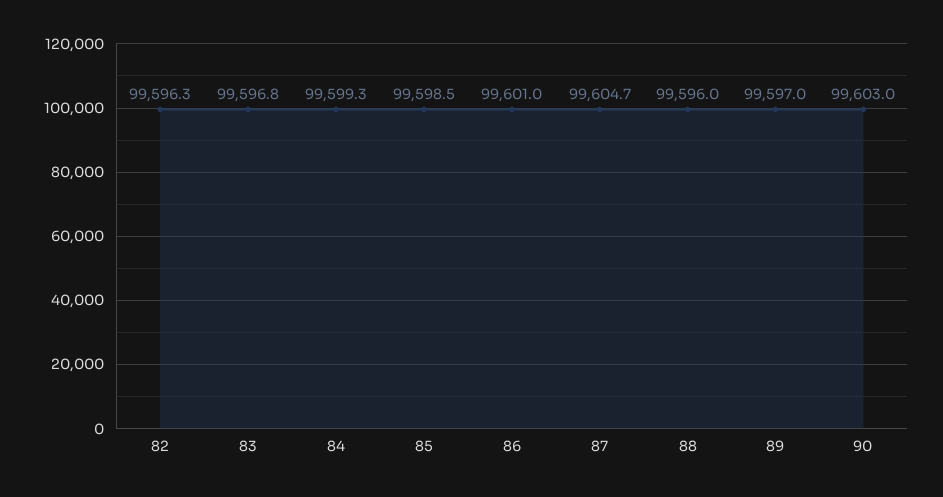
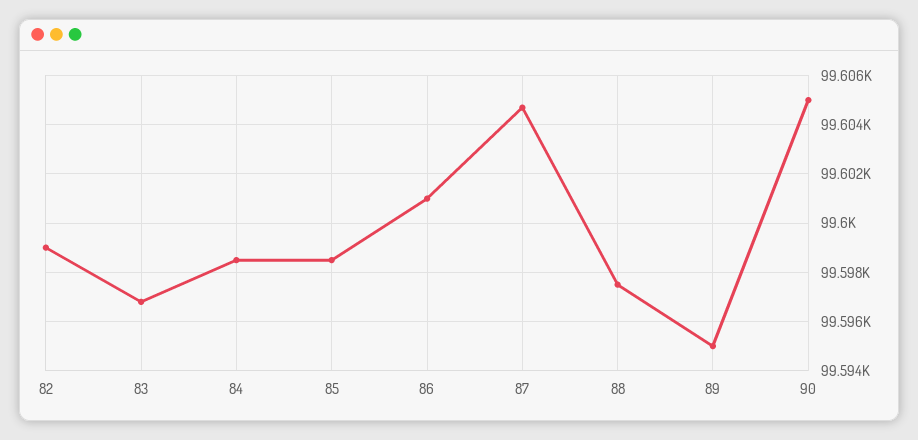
82: 99596.3 -> 99599
84: 99599.3 -> 99598.5
88: 99596 -> 99597.5
89: 99597 -> 99595
90: 99603 -> 99605

